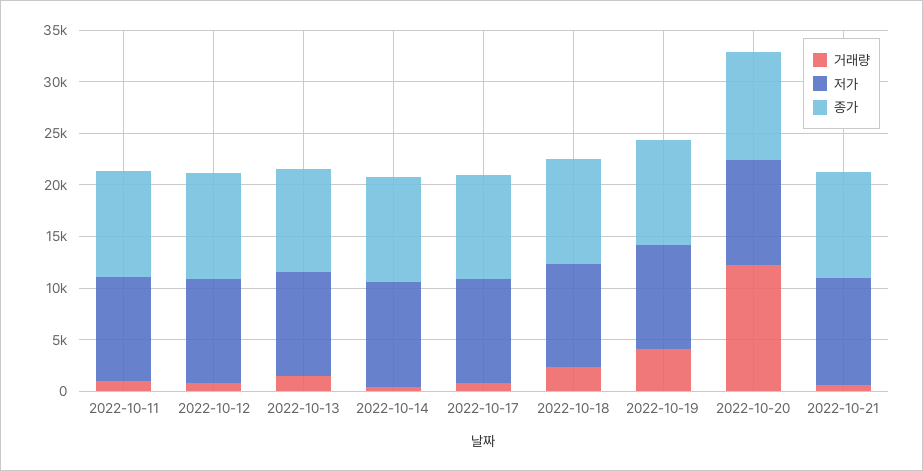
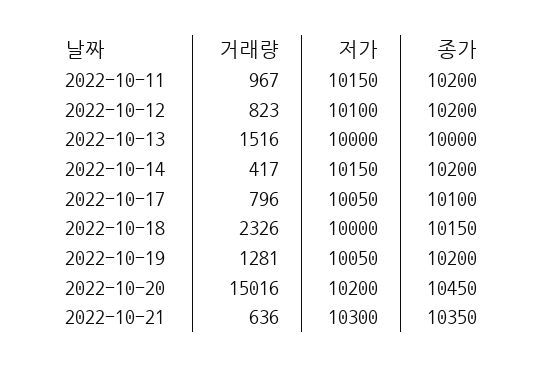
거래량, 2022-10-19: 4000 -> 1281
거래량, 2022-10-20: 12000 -> 15016

